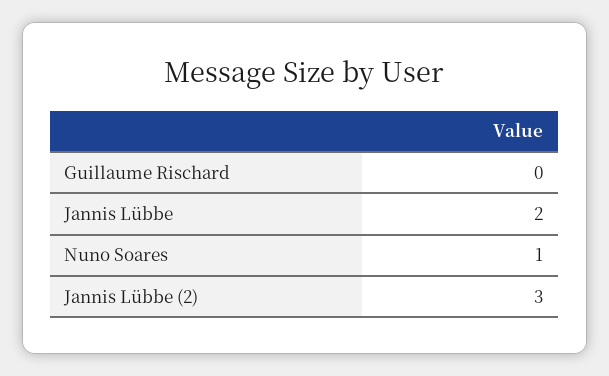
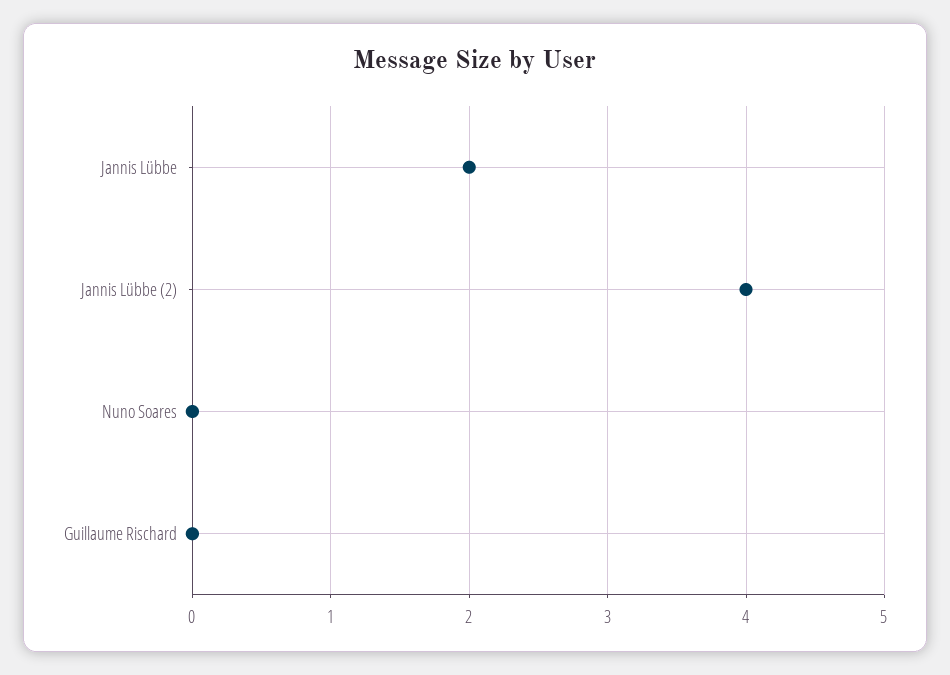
Nuno Soares: 1 -> 0
Jannis Lübbe (2): 3 -> 4

